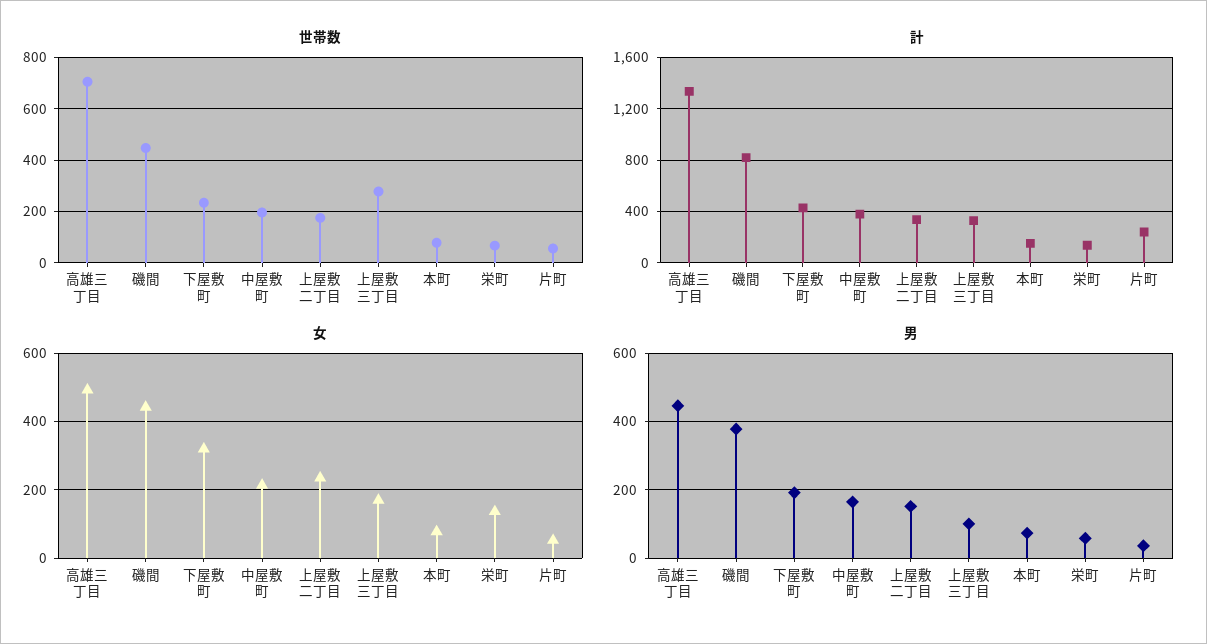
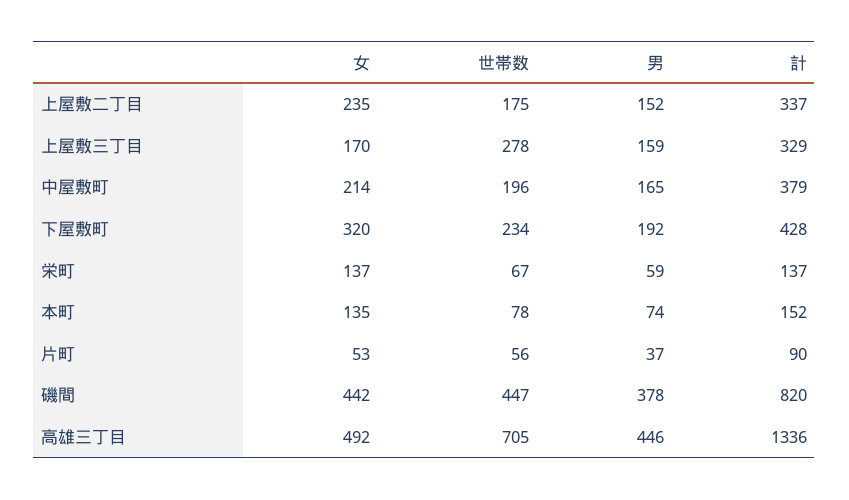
計, 片町: 250 -> 90
女, 本町: 80 -> 135
男, 上屋敷三丁目: 100 -> 159

